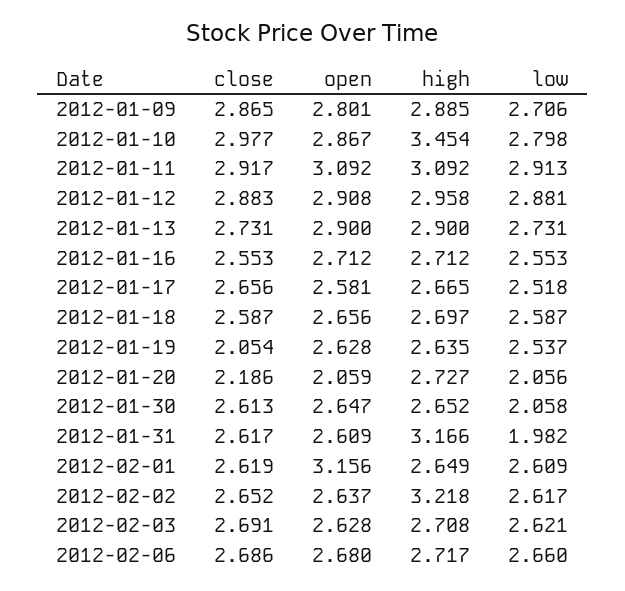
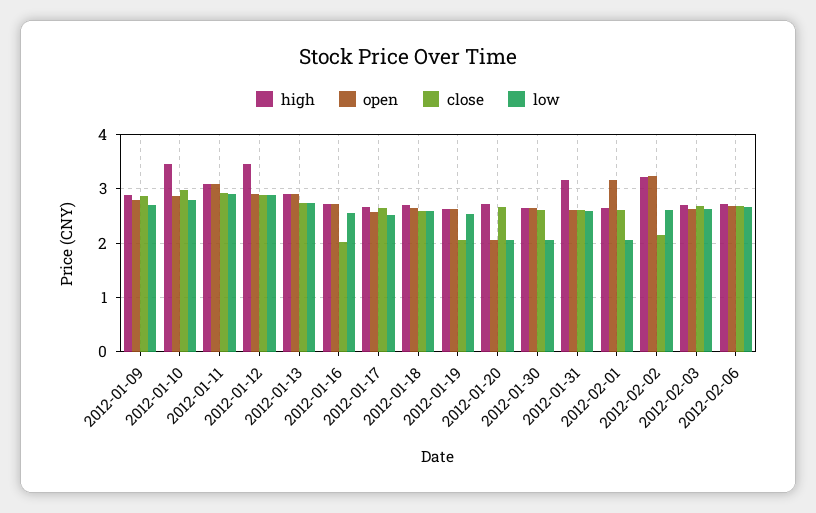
high, 2012-01-12: 2.958 -> 3.4
close, 2012-01-16: 2.553 -> 2
close, 2012-01-20: 2.186 -> 2.6
low, 2012-01-31: 1.982 -> 2.6
low, 2012-02-01: 2.609 -> 2
close, 2012-02-02: 2.652 -> 2.2
open, 2012-02-02: 2.637 -> 3.2

